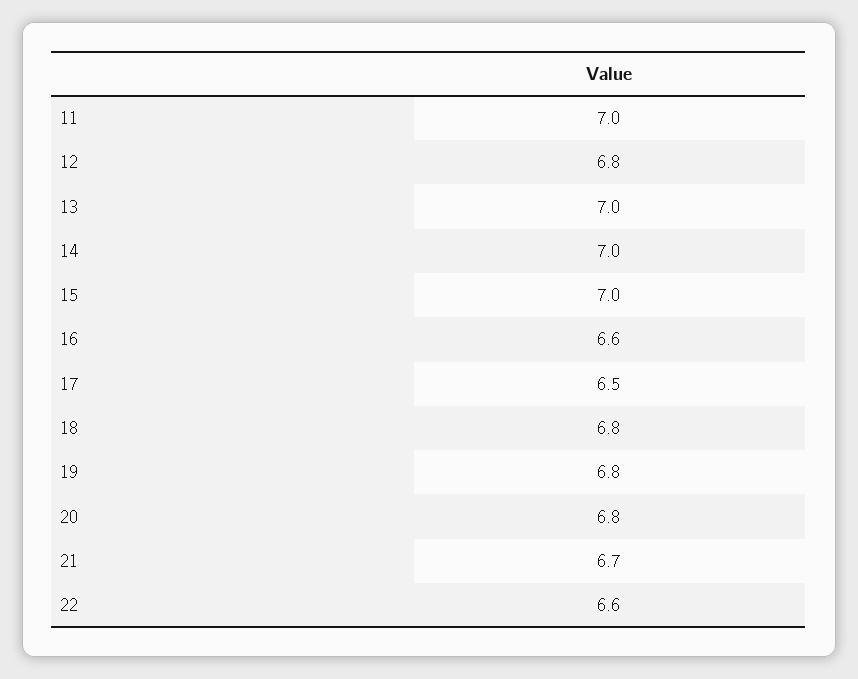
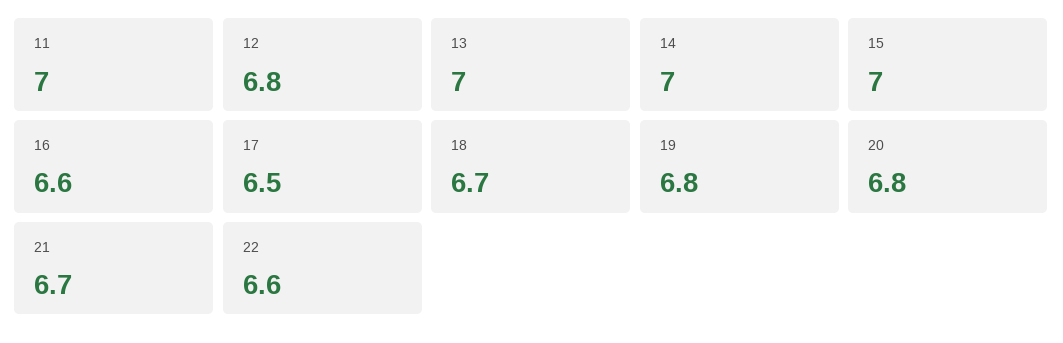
18: 6.8 -> 6.7

